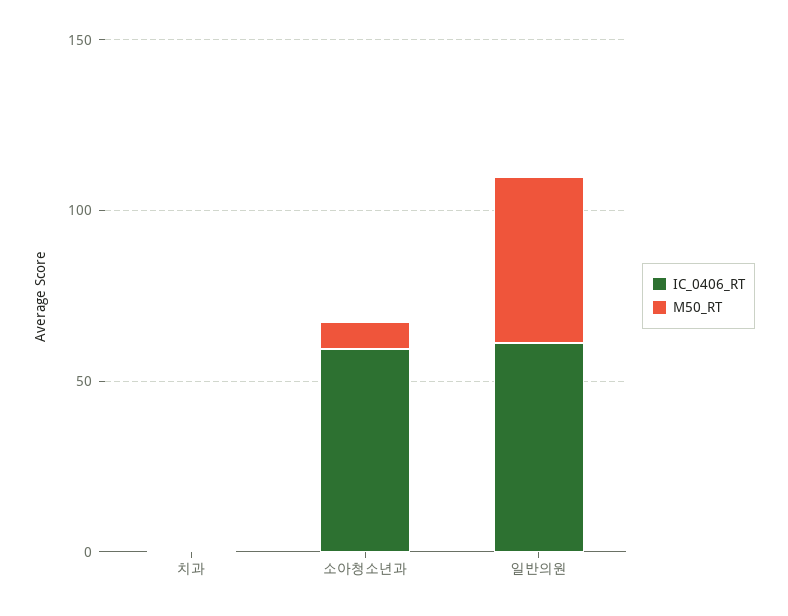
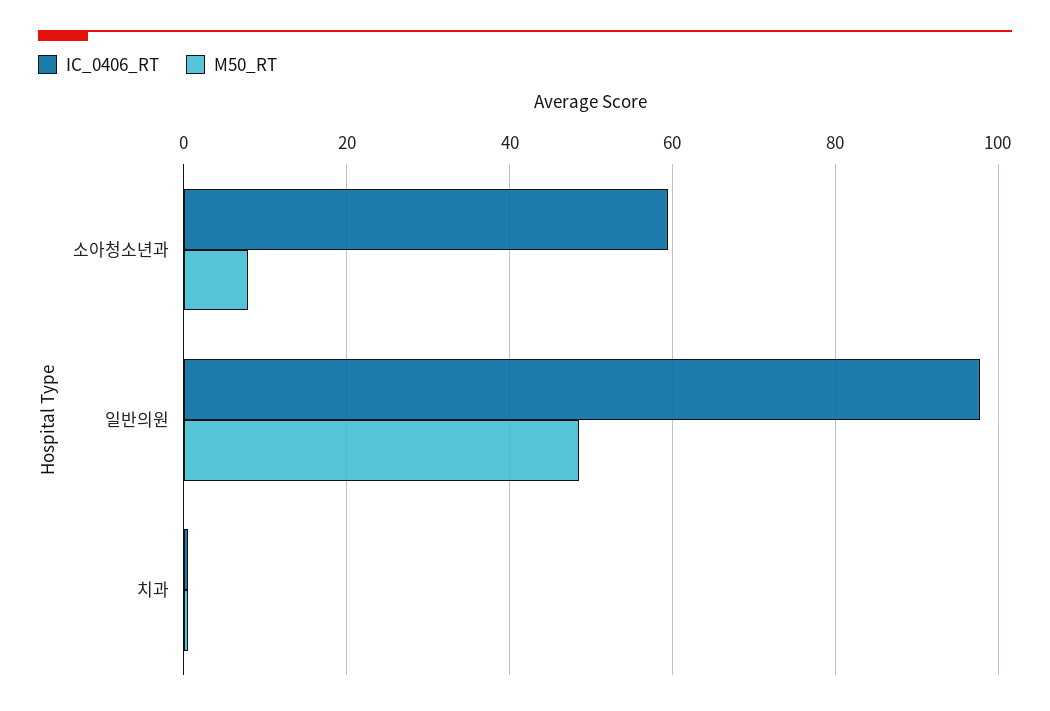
IC_0406_RT, 일반의원: 60 -> 98

